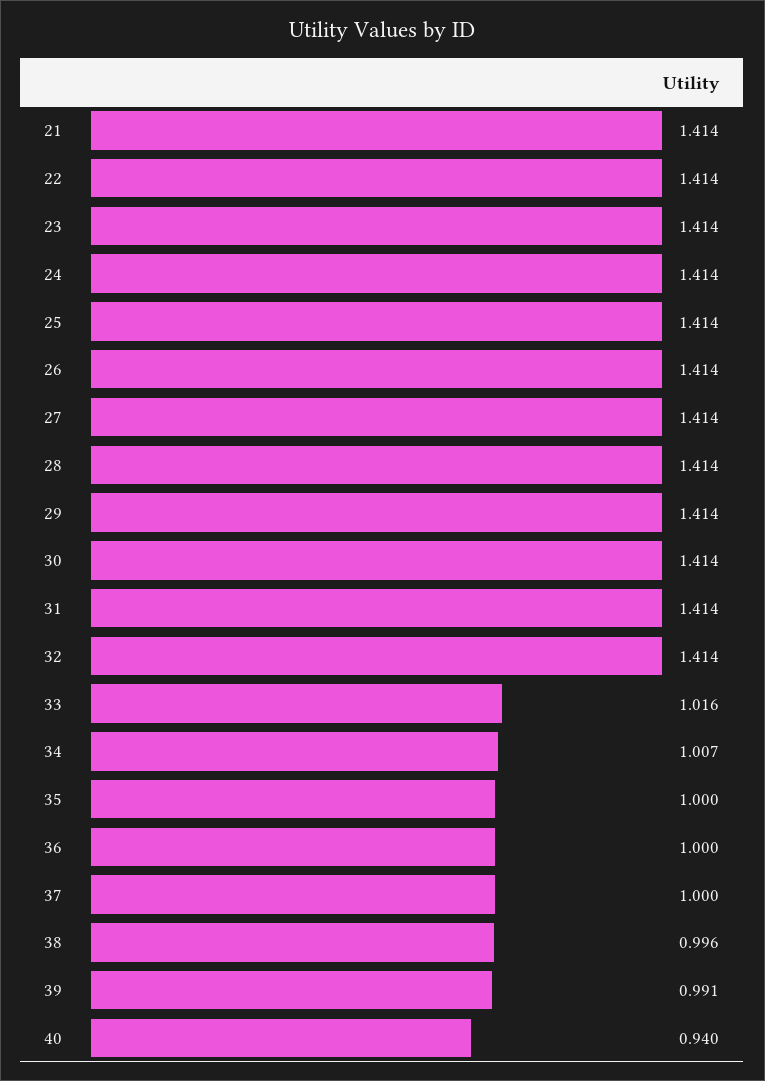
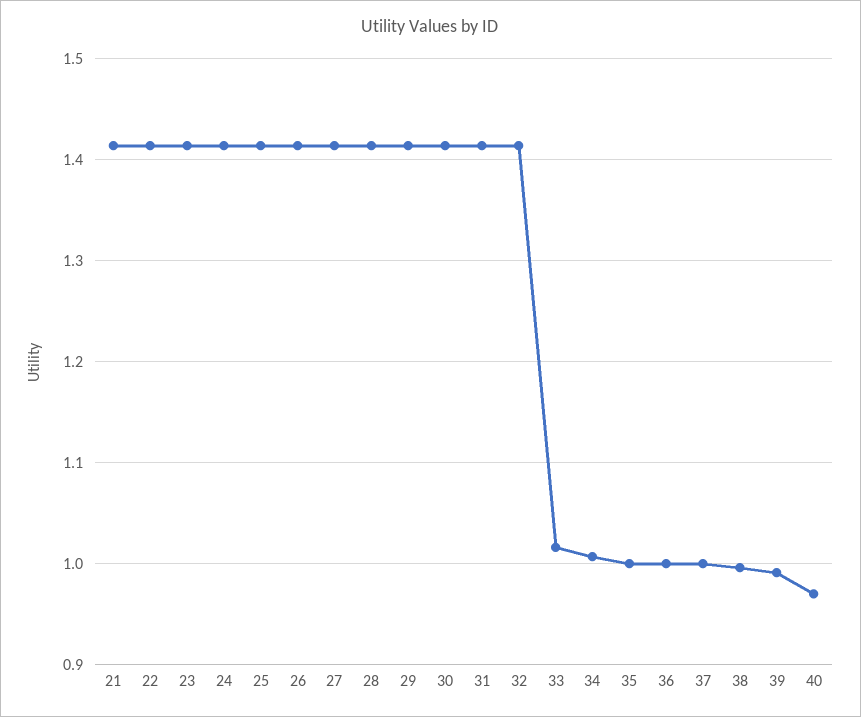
40: 0.94 -> 0.97

